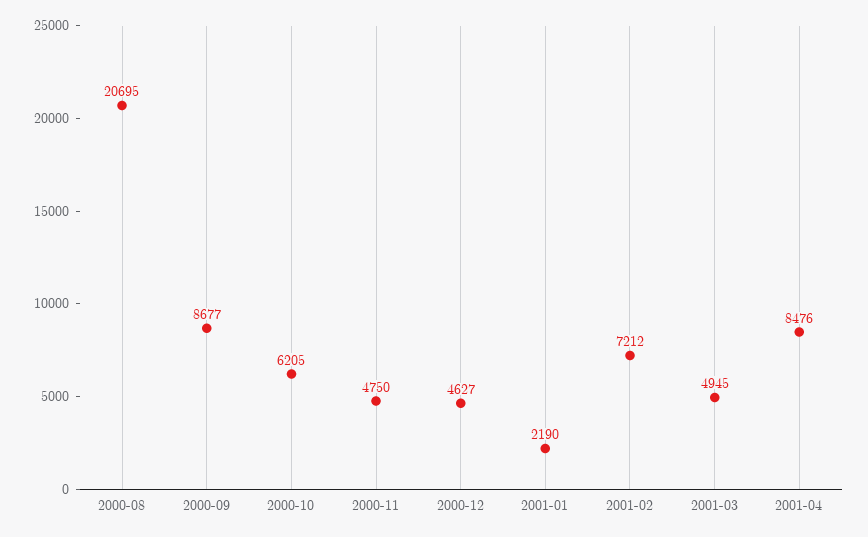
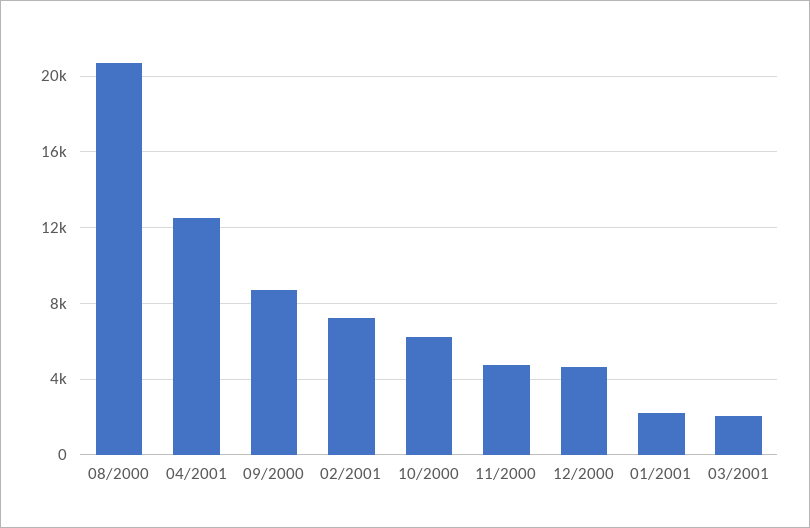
2001-03: 4945 -> 2000
2001-04: 8476 -> 12500

